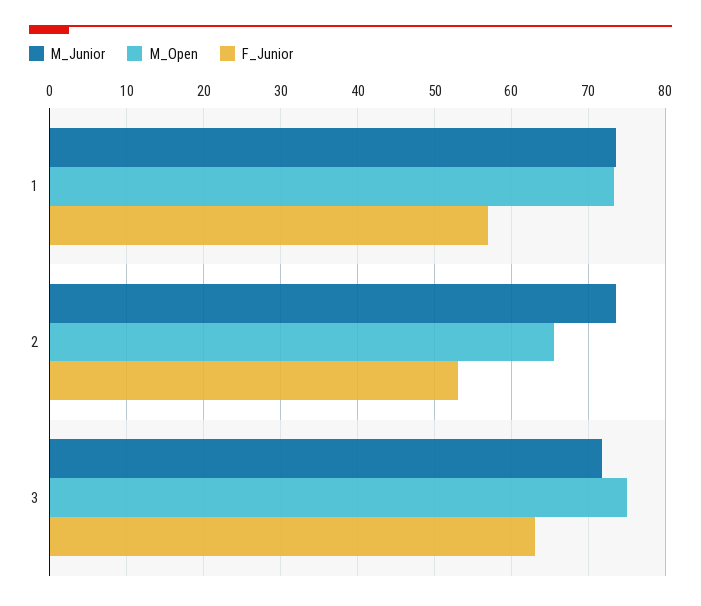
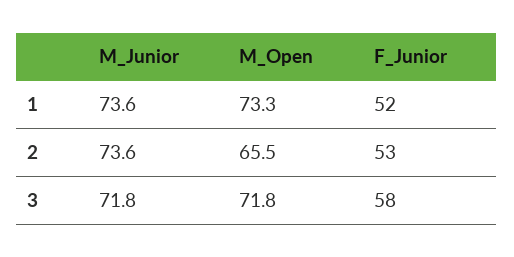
F_Junior, 1: 57 -> 52
M_Open, 3: 75 -> 71.8
F_Junior, 3: 63 -> 58

